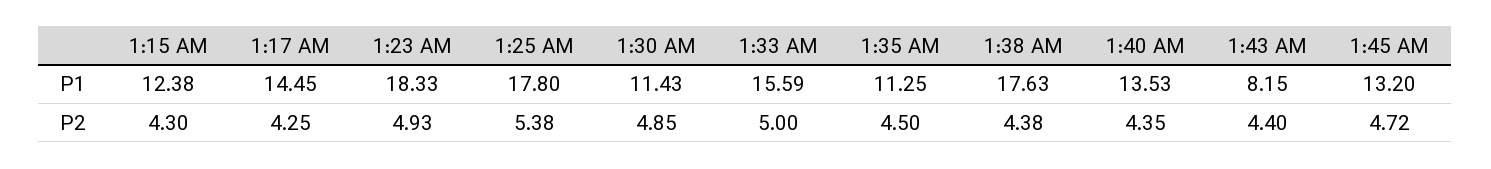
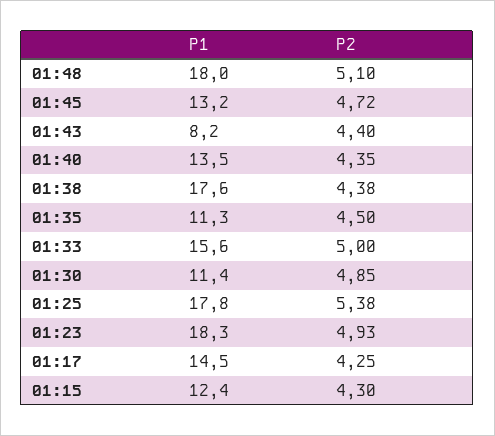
01:48, P1: none -> 18
01:48, P2: none -> 5.1

